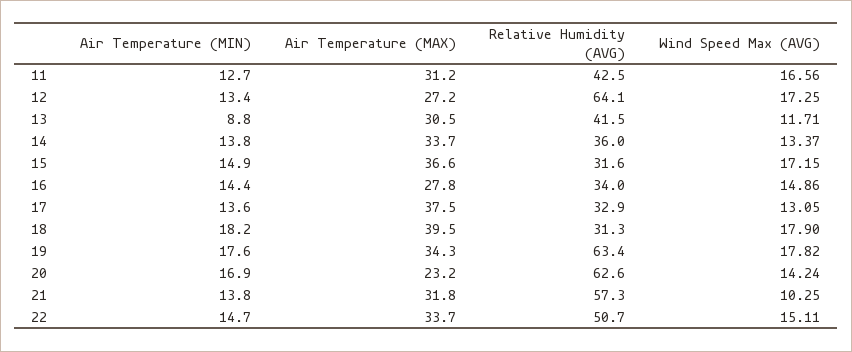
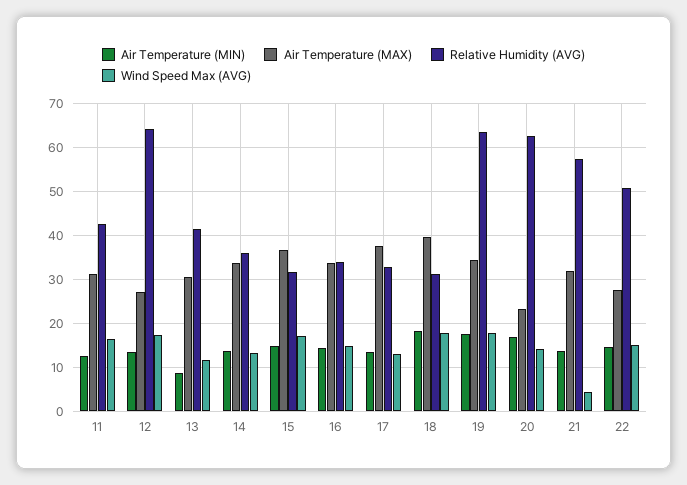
Air Temperature (MAX), 16: 27.8 -> 34
Wind Speed Max (AVG), 21: 10.25 -> 4
Air Temperature (MAX), 22: 33.7 -> 28

